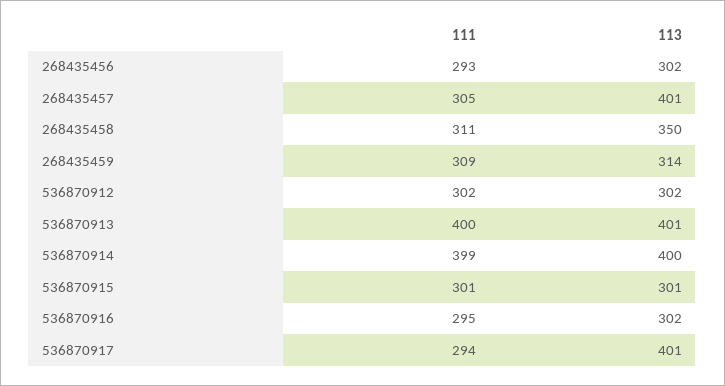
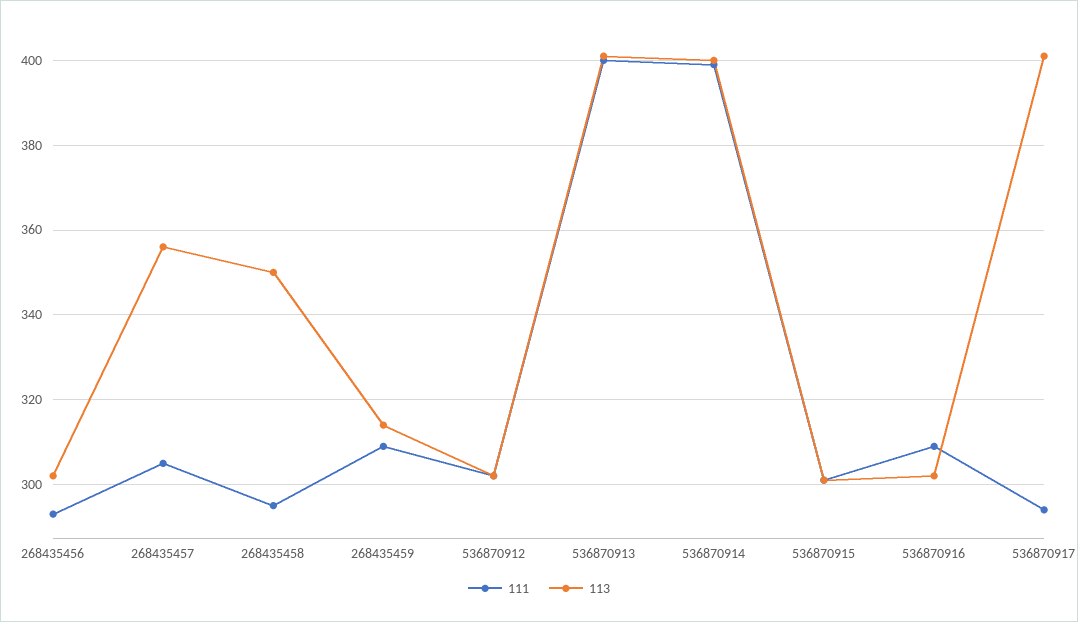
113, 268435457: 401 -> 355
111, 268435458: 311 -> 295
111, 536870916: 295 -> 310

